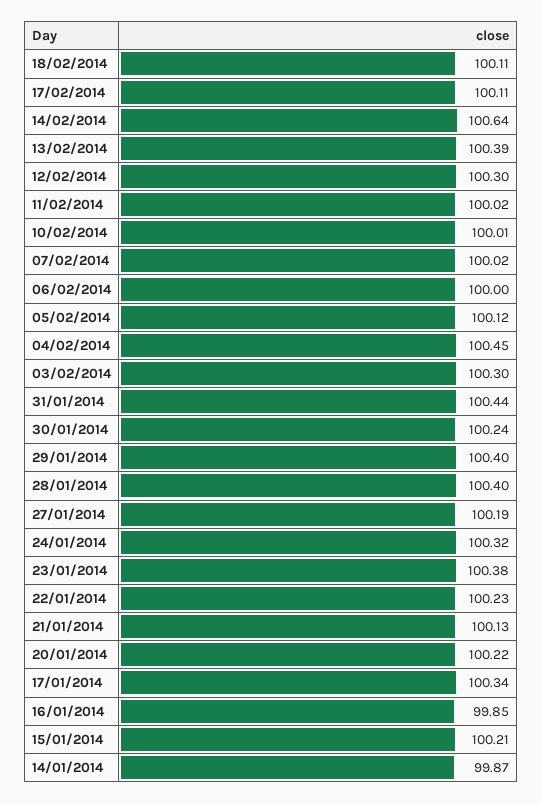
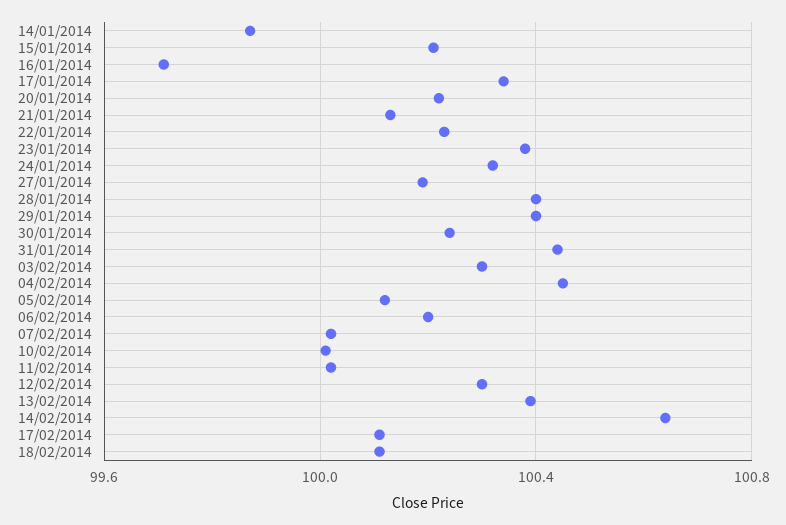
06/02/2014: 100 -> 100.2
16/01/2014: 99.85 -> 99.7

